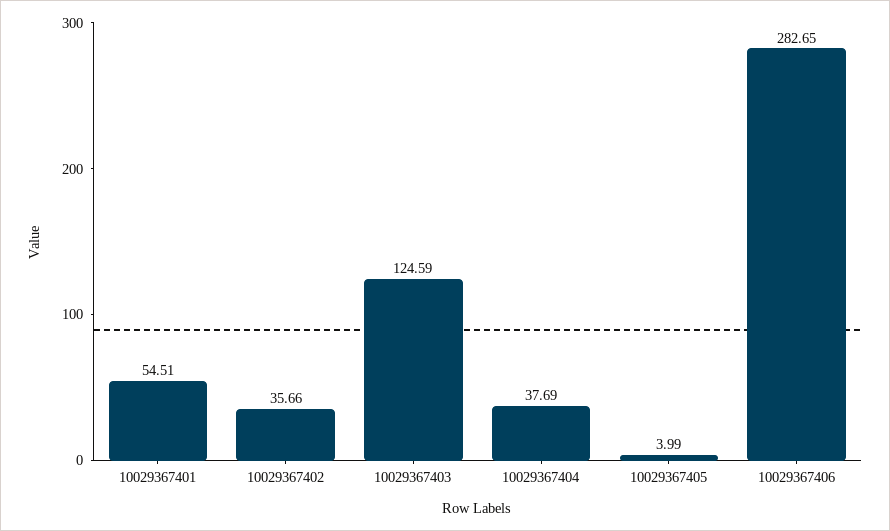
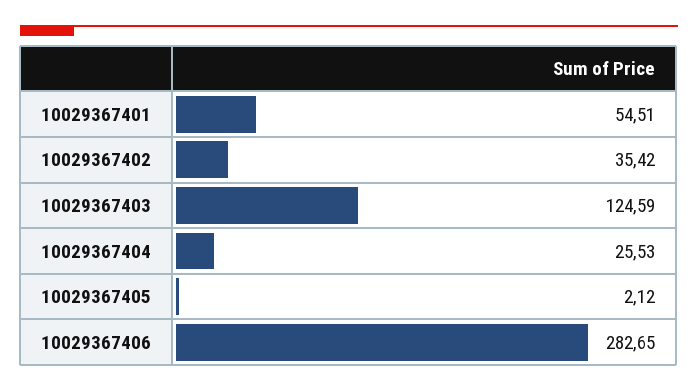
10029367402: 35.66 -> 35.42
10029367404: 37.69 -> 25.53
10029367405: 3.99 -> 2.12

